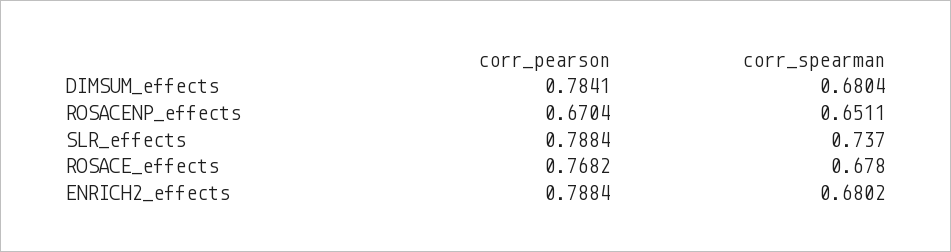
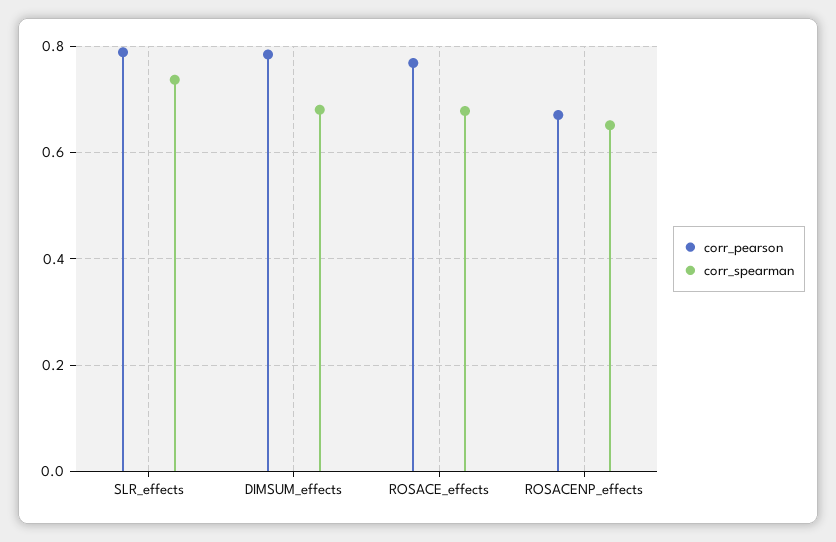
corr_pearson, ENRICH2_effects: 0.7884 -> none
corr_spearman, ENRICH2_effects: 0.6802 -> none

